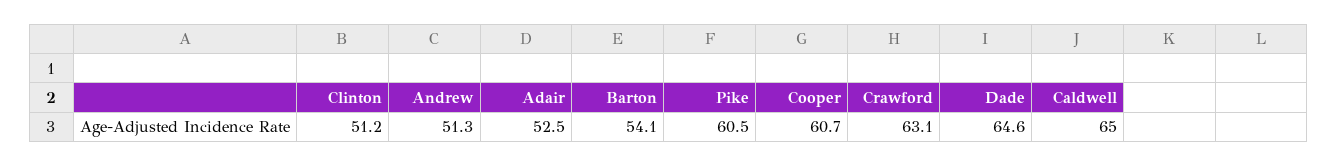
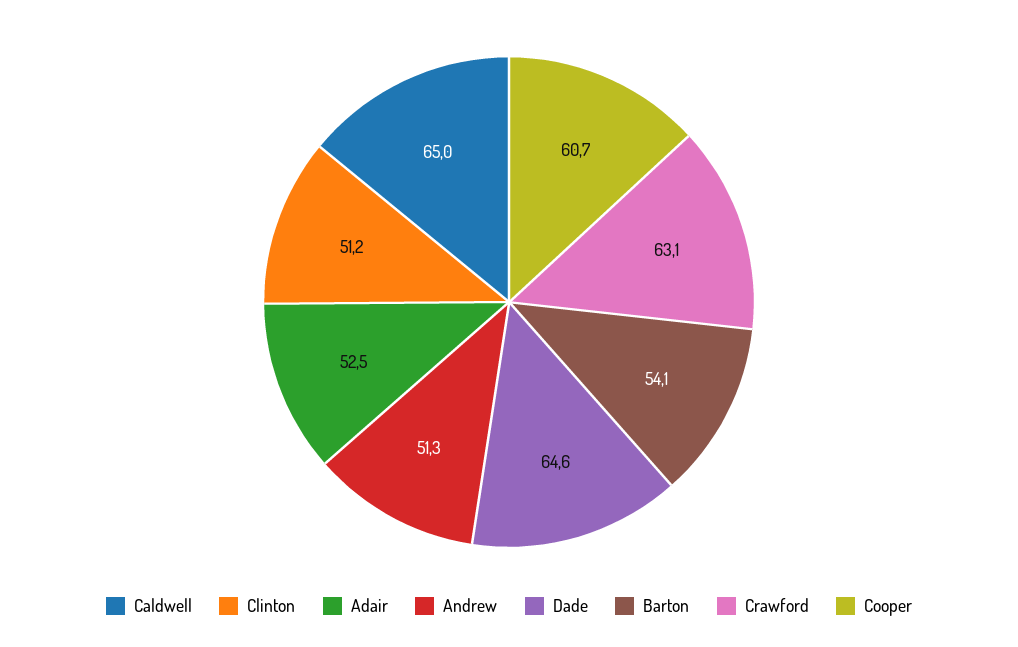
Pike: 60.5 -> none

